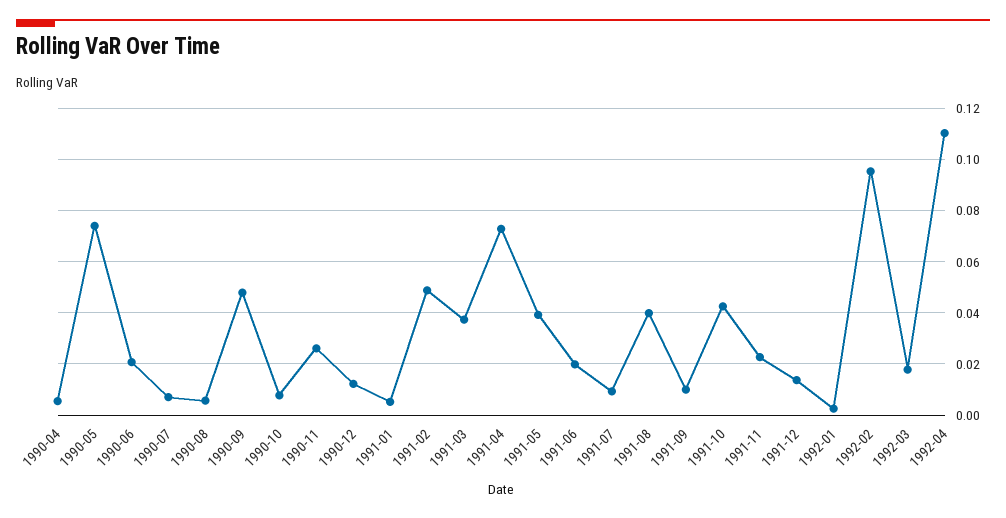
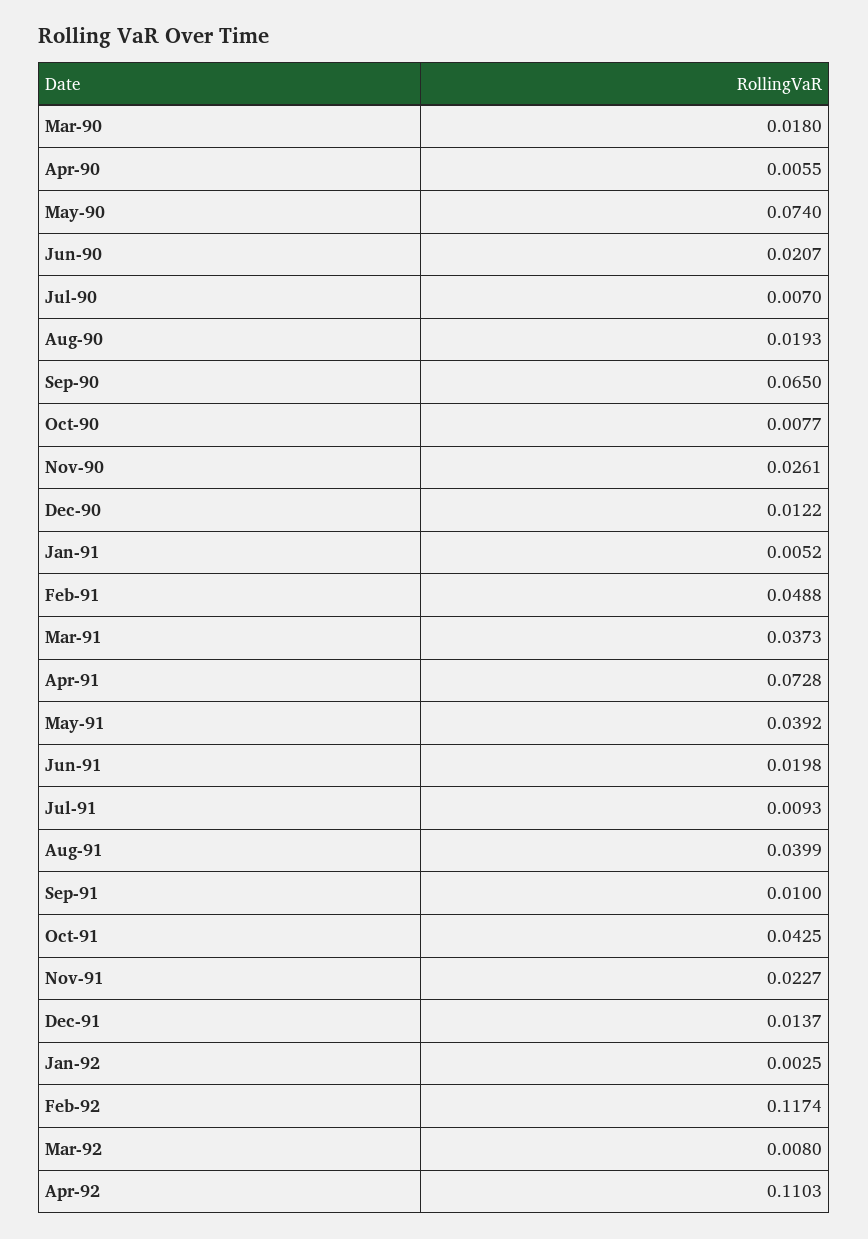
1990-08: 0.005 -> 0.0193
1990-09: 0.0475 -> 0.065
1992-02: 0.095 -> 0.1174
1992-03: 0.0175 -> 0.008
Mar-90: none -> 0.018

